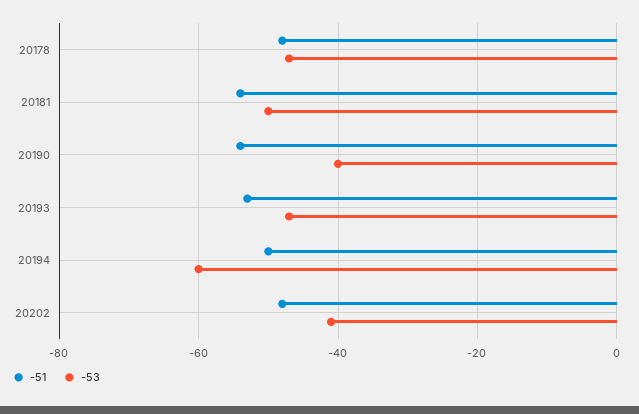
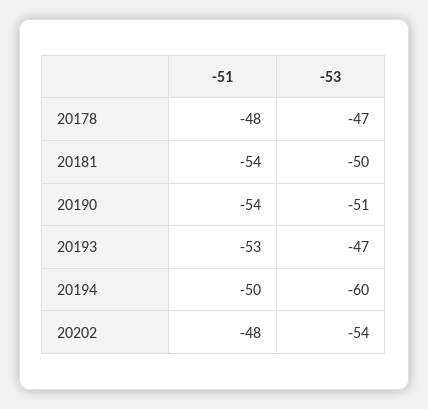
-53, 20190: -40 -> -51
-53, 20202: -40 -> -54

